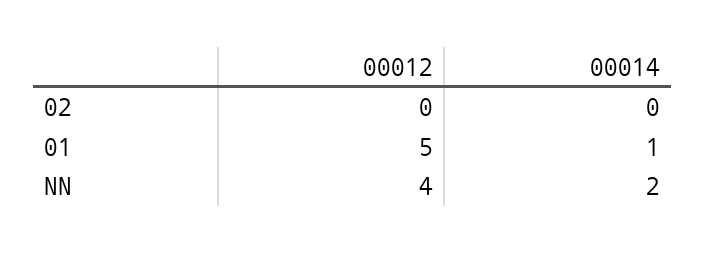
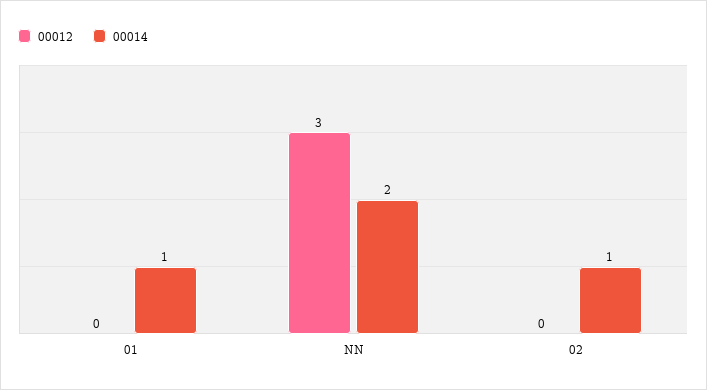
00014, 02: 0 -> 1
00012, 01: 5 -> 0
00012, NN: 4 -> 3

